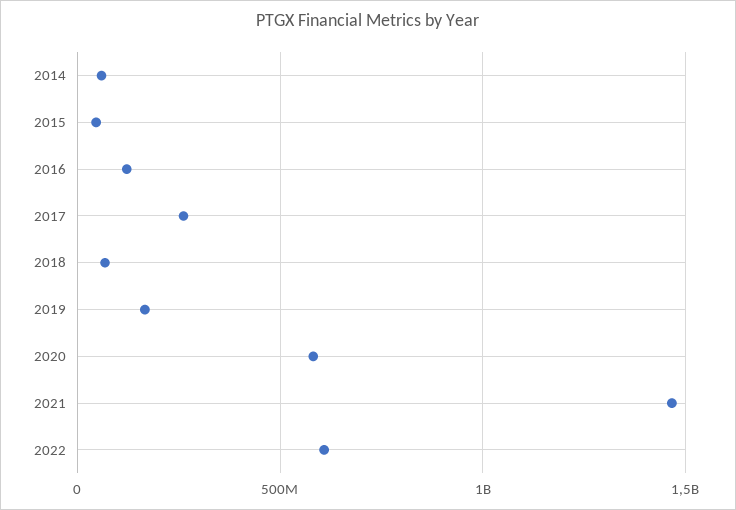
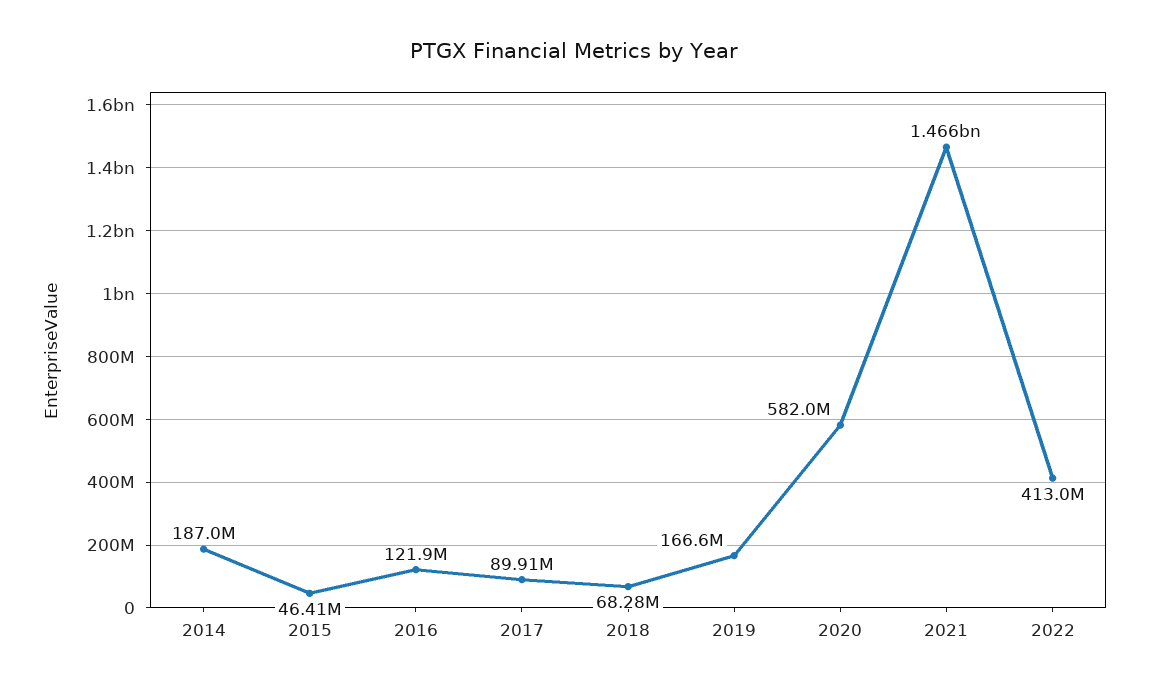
2014: 50000000 -> 187000000
2017: 250000000 -> 89910000
2022: 600000000 -> 413000000

